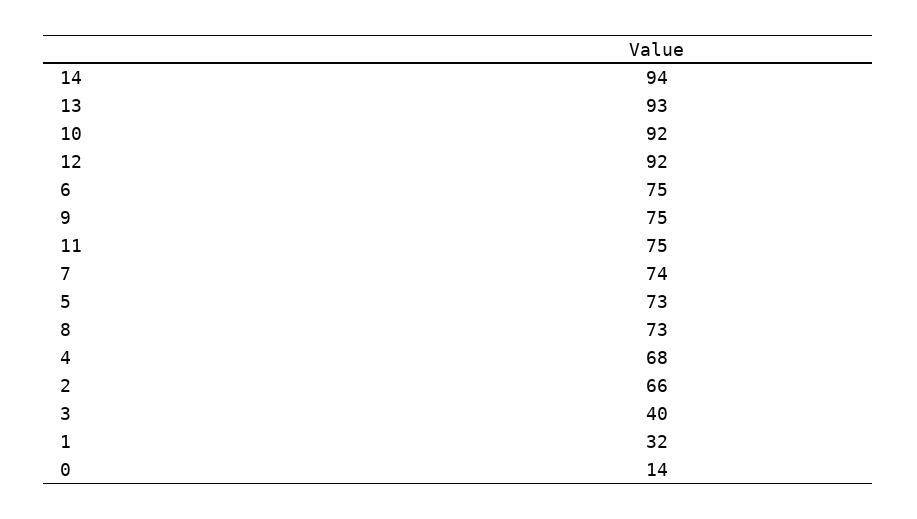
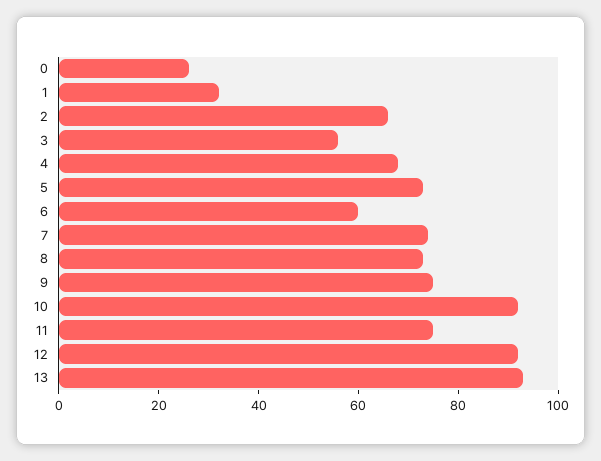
14: 94 -> none
6: 75 -> 60
3: 40 -> 55
0: 14 -> 25

